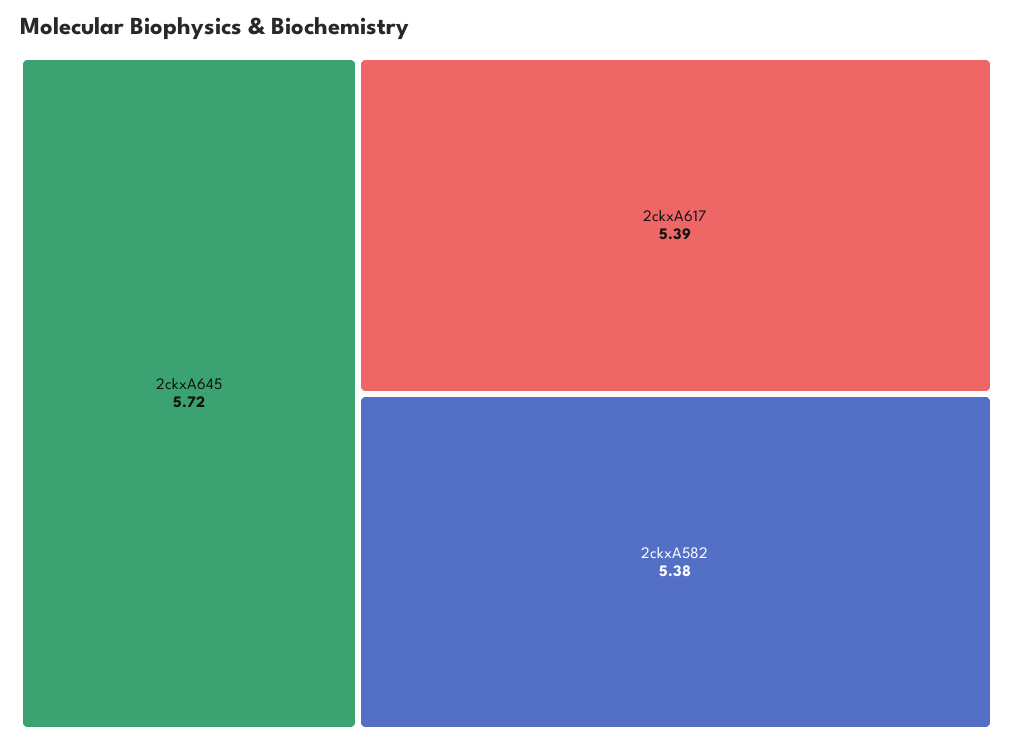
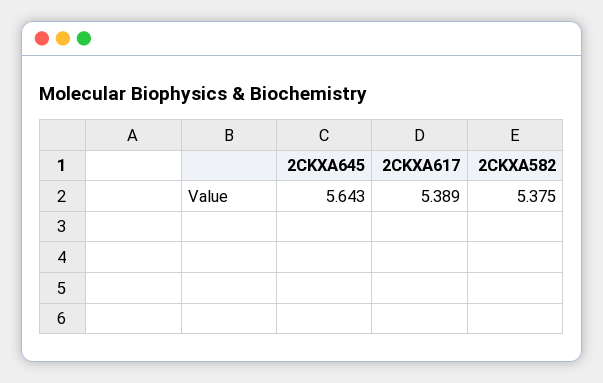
2ckxA645: 5.72 -> 5.643

